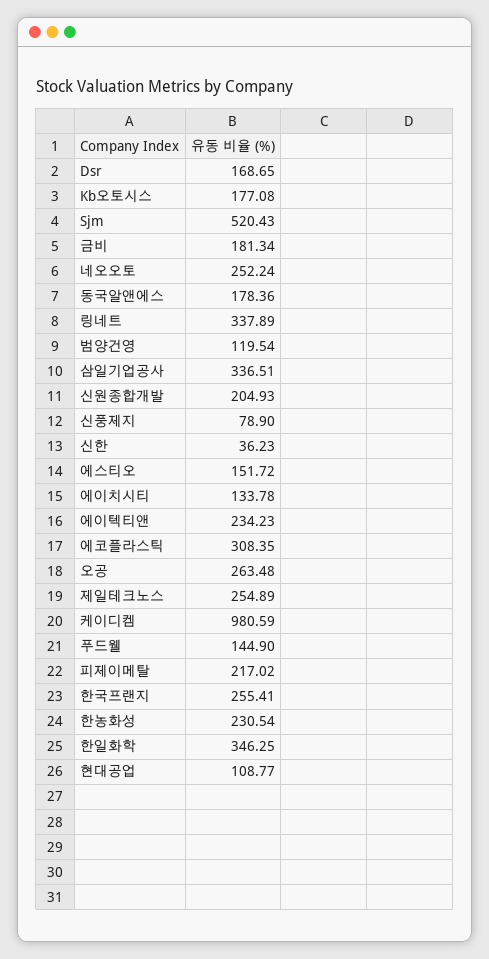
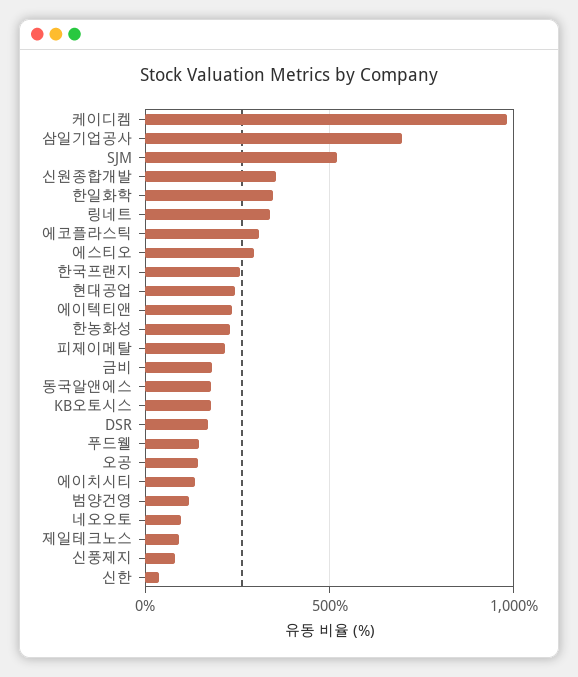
네오오토: 252.24 -> 100
삼일기업공사: 336.51 -> 700
신원종합개발: 204.93 -> 350
에스티오: 151.72 -> 300
오공: 263.48 -> 150
제일테크노스: 254.89 -> 100
현대공업: 108.77 -> 250

